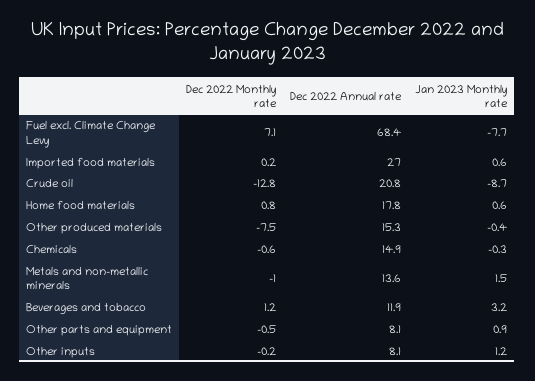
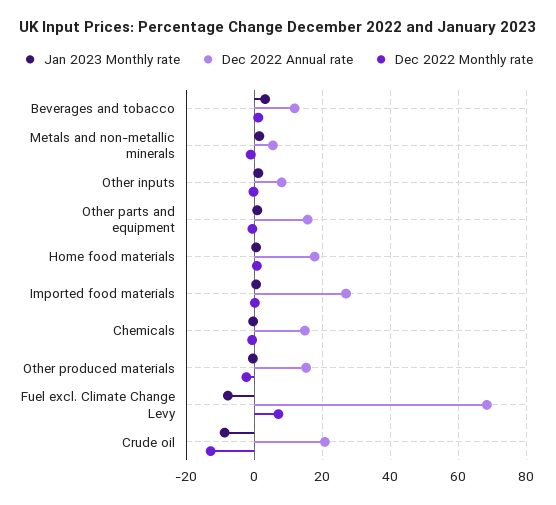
Dec 2022 Monthly rate, Other produced materials: -7.5 -> -2
Dec 2022 Annual rate, Metals and non-metallic minerals: 13.6 -> 6
Dec 2022 Annual rate, Other parts and equipment: 8.1 -> 16

